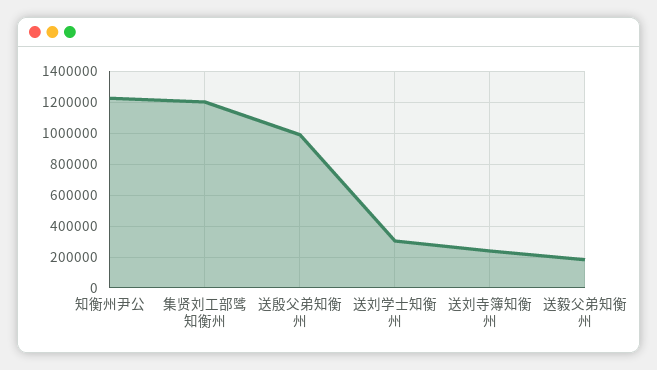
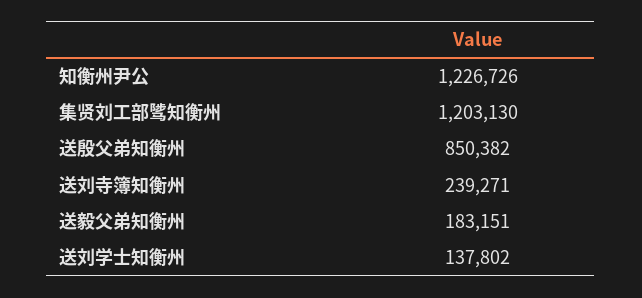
送殷父弟知衡州: 1000000 -> 850382
送刘学士知衡州: 300000 -> 137802

